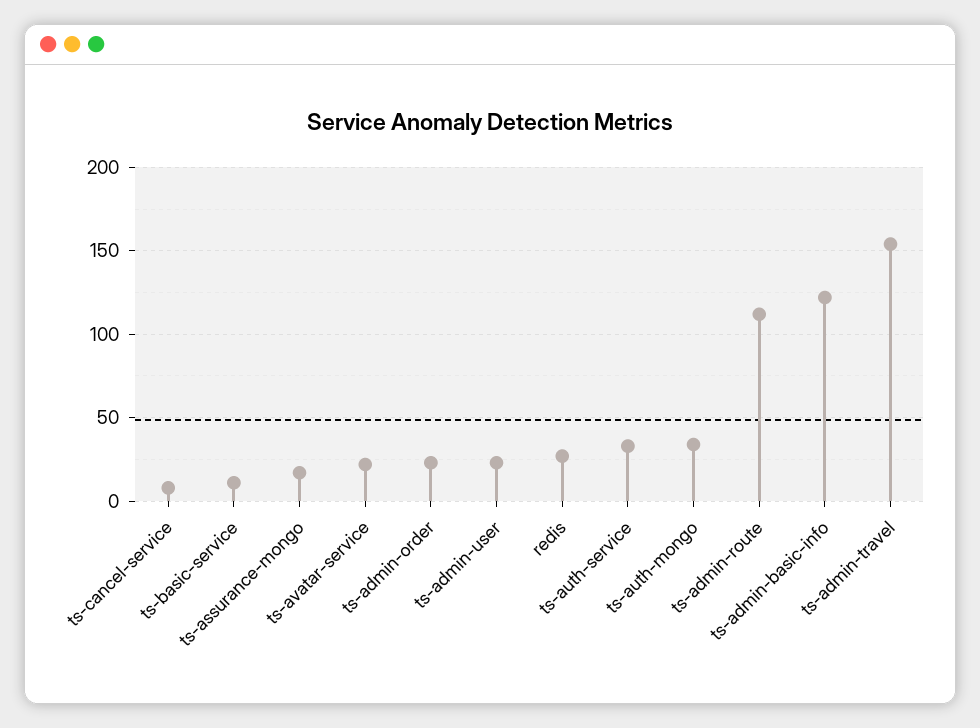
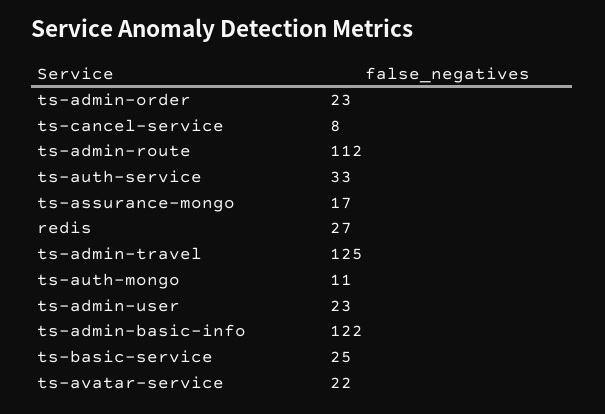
ts-basic-service: 10 -> 25
ts-auth-mongo: 35 -> 11
ts-admin-travel: 155 -> 125

